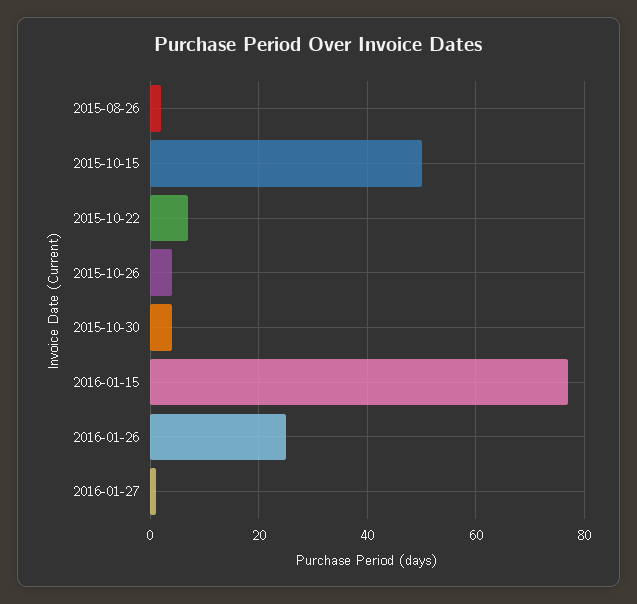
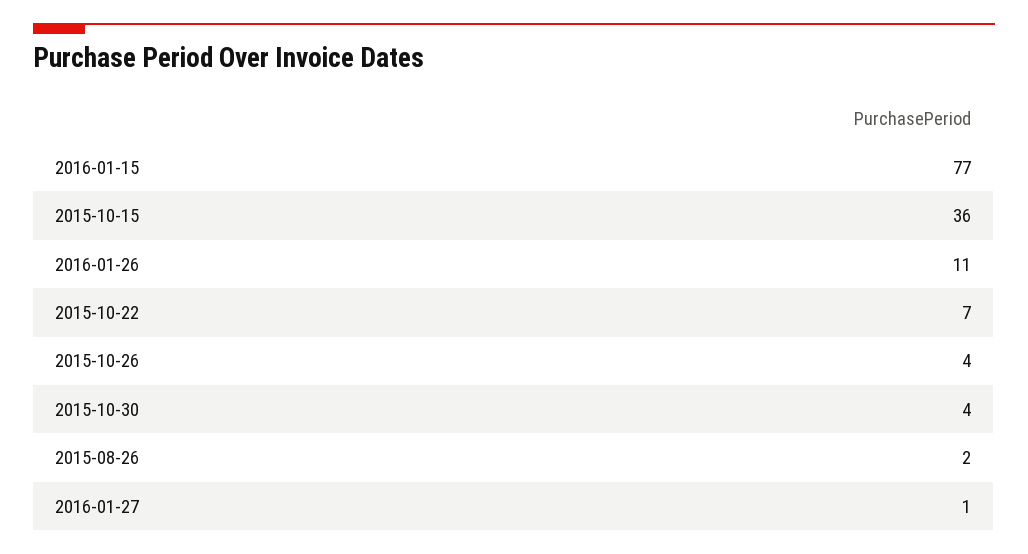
2015-10-15: 50 -> 36
2016-01-26: 25 -> 11

